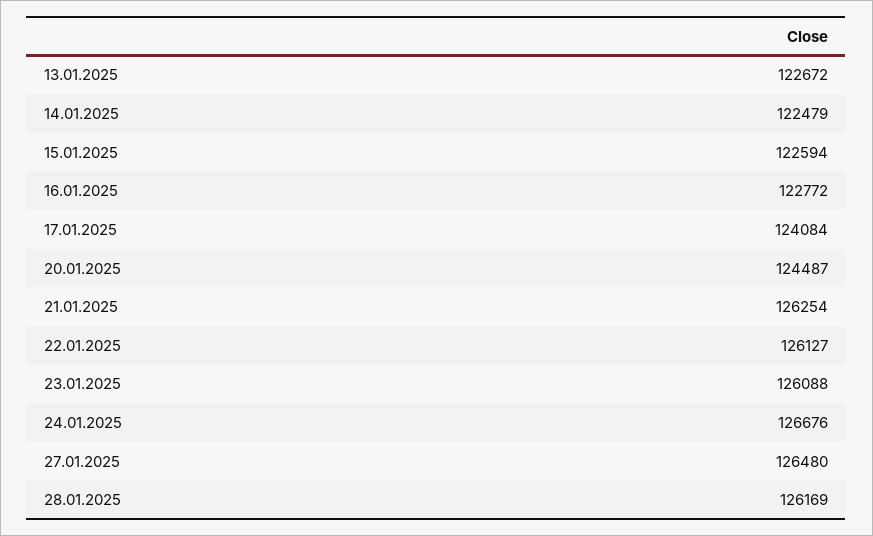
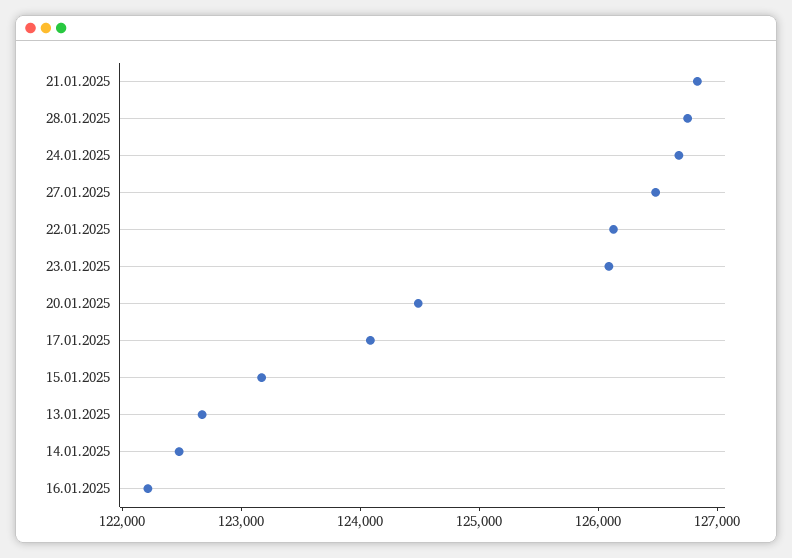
15.01.2025: 122594 -> 123200
16.01.2025: 122772 -> 122200
21.01.2025: 126254 -> 126800
28.01.2025: 126169 -> 126800

